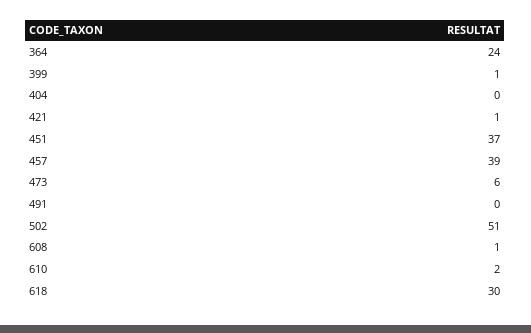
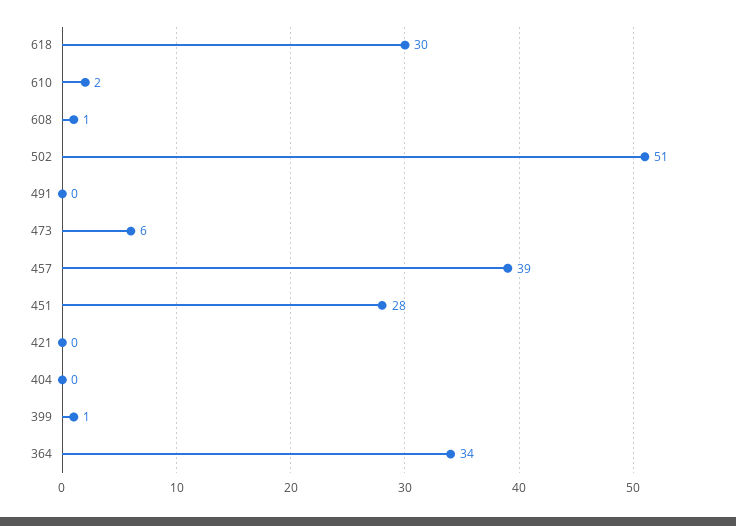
364: 24 -> 34
421: 1 -> 0
451: 37 -> 28

